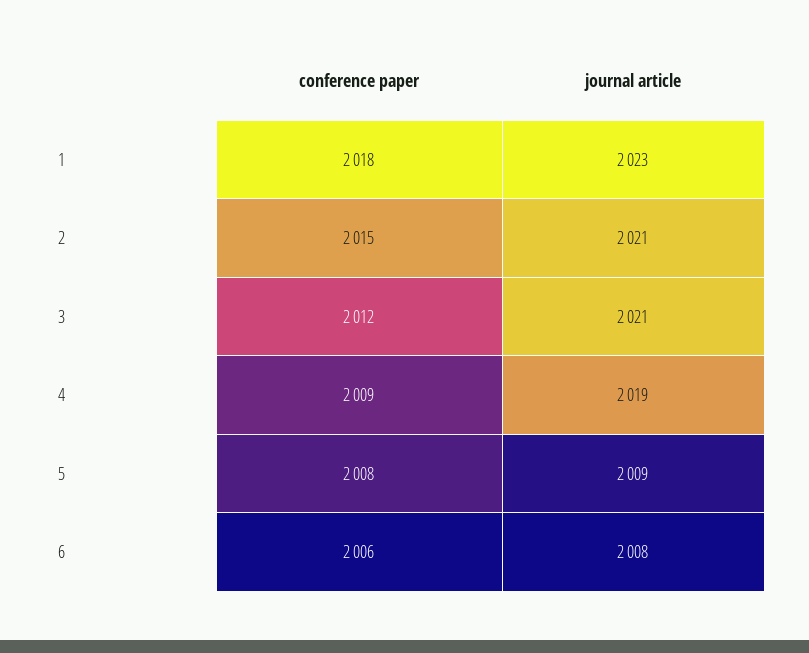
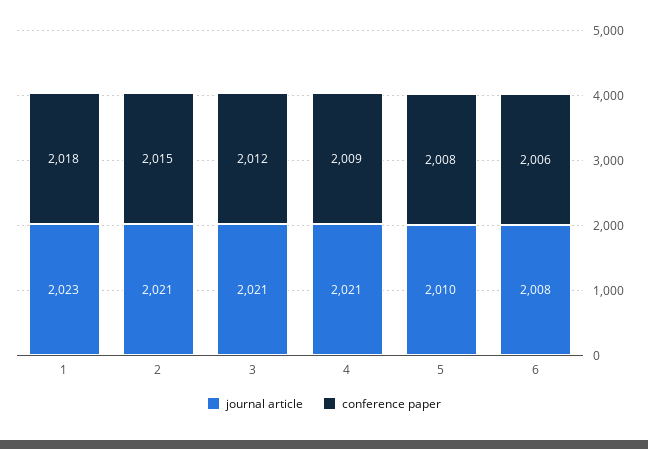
journal article, 4: 2019 -> 2021
journal article, 5: 2009 -> 2010

